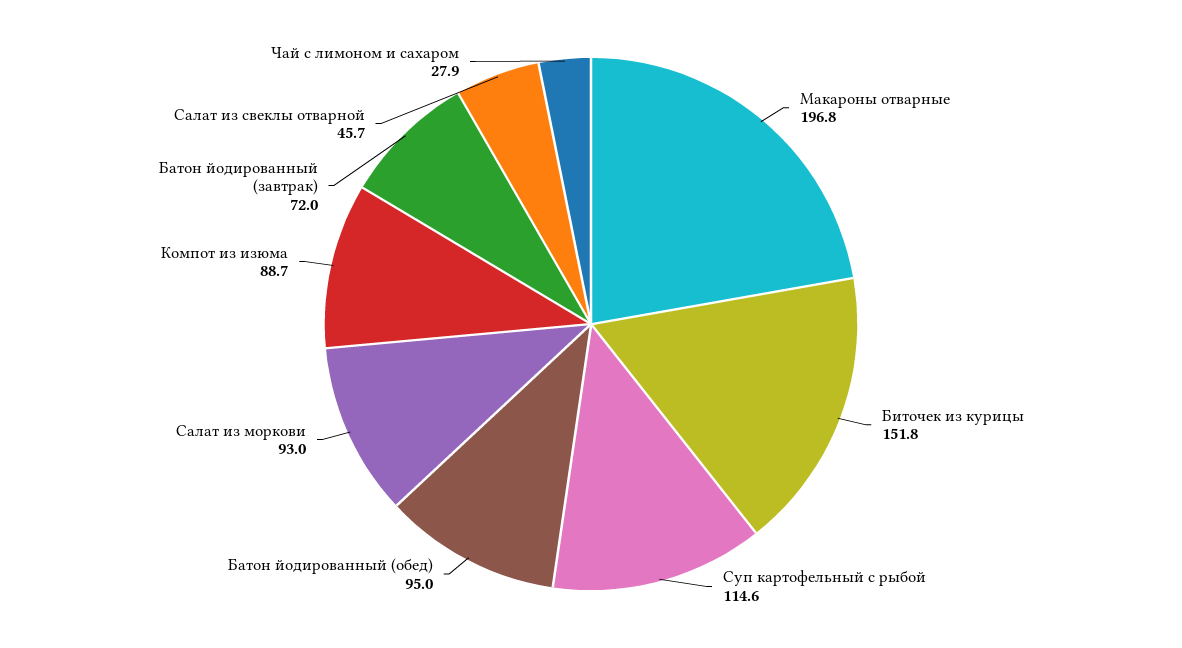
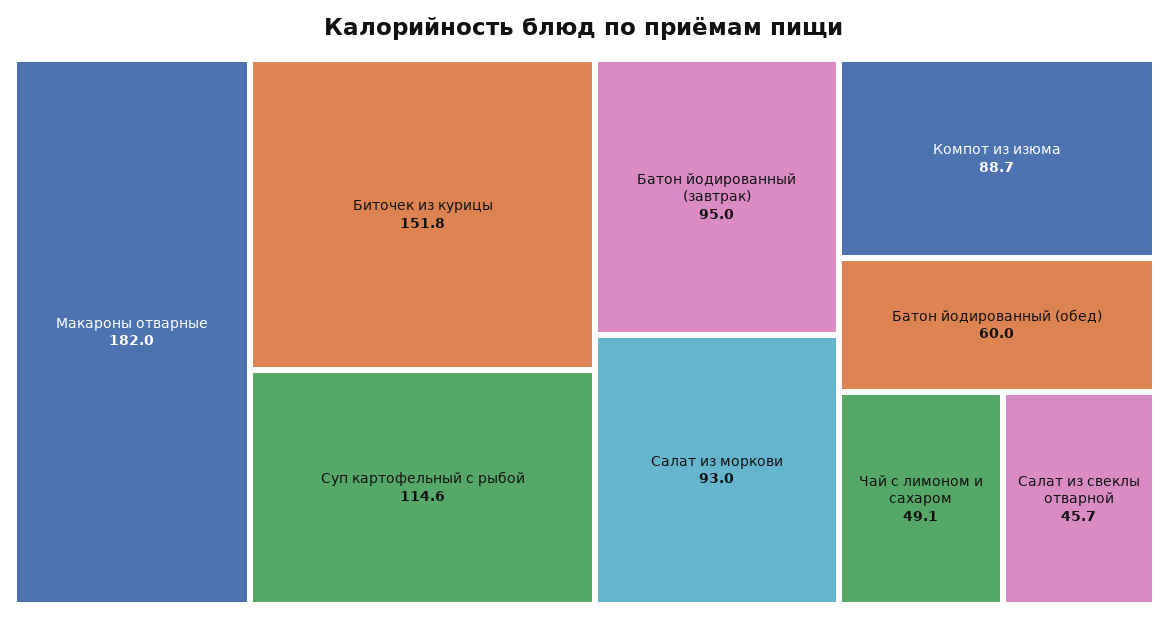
Макароны отварные: 196.8 -> 182
Батон йодированный (обед): 95 -> 60
Батон йодированный (завтрак): 72 -> 95
Чай с лимоном и сахаром: 27.9 -> 49.1

